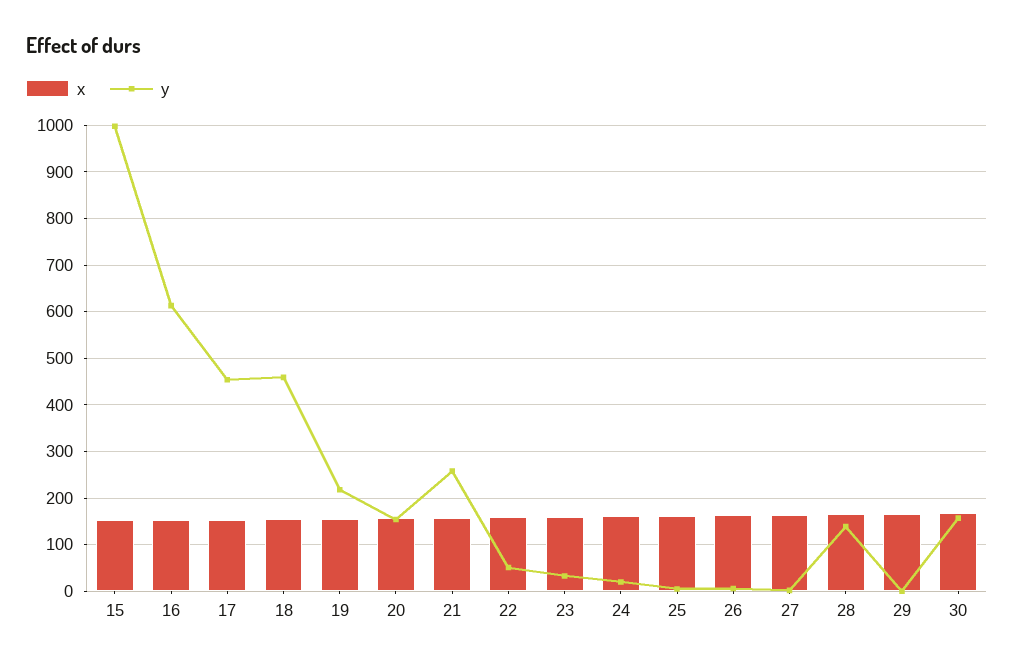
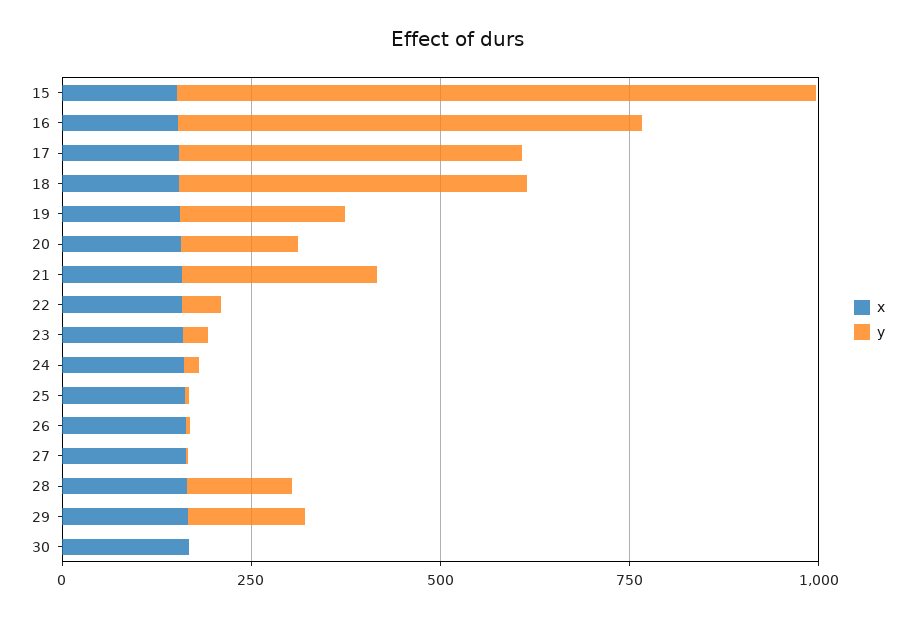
y, 15: 1000 -> 850
y, 29: 0 -> 150
y, 30: 160 -> 0

